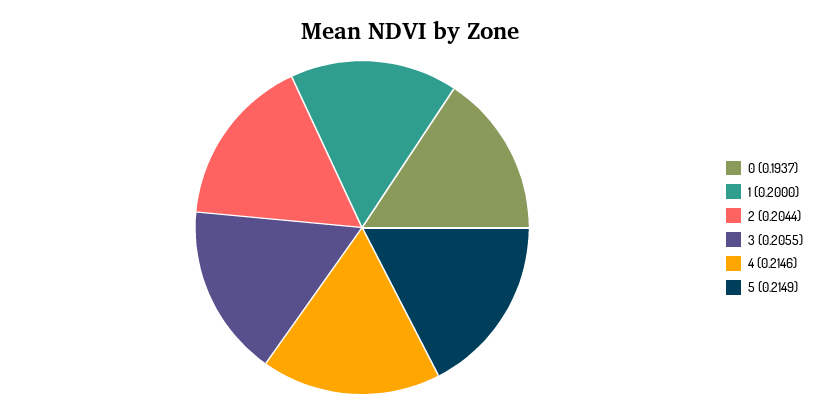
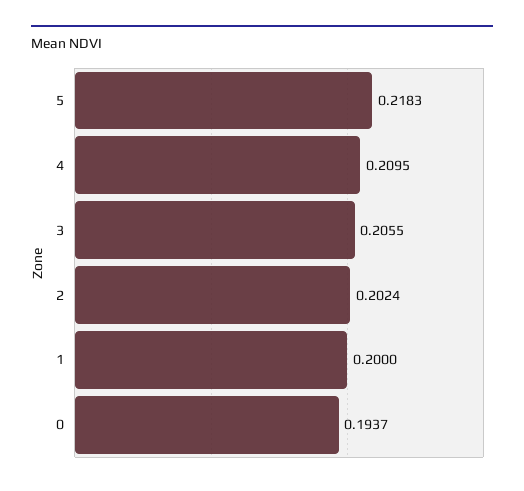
2: 0.2044 -> 0.2024
4: 0.2146 -> 0.2095
5: 0.2149 -> 0.2183

